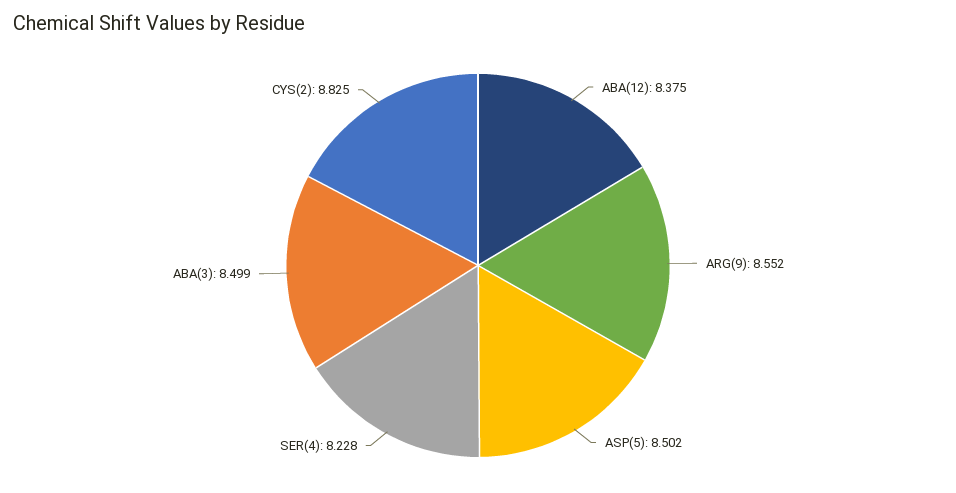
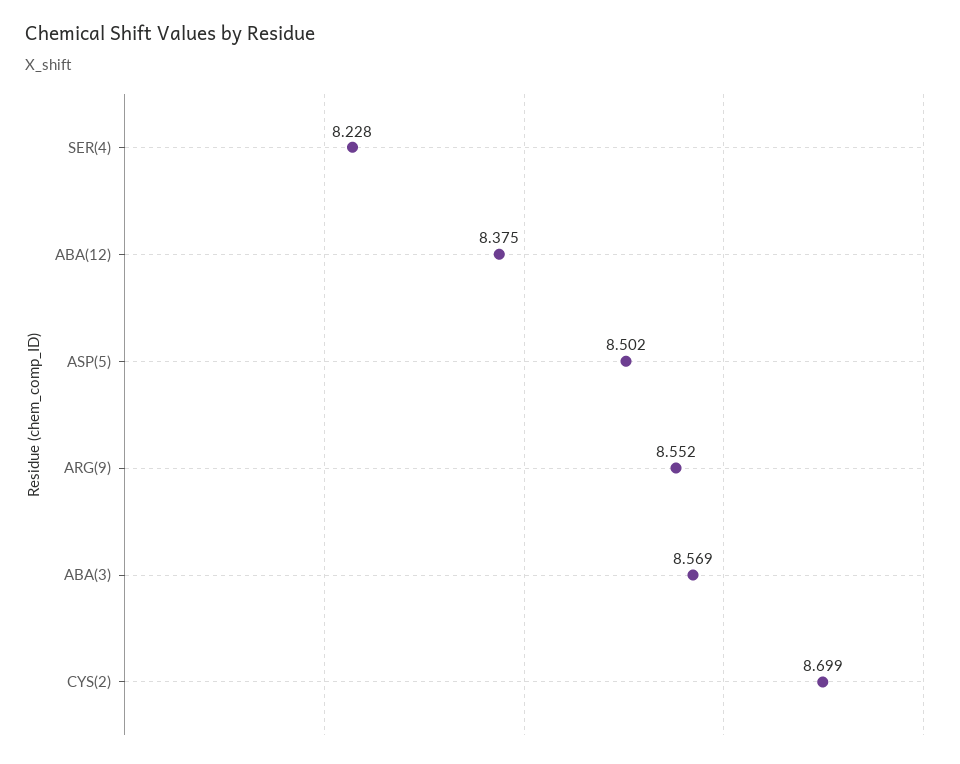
ABA(3): 8.499 -> 8.569
CYS(2): 8.825 -> 8.699

